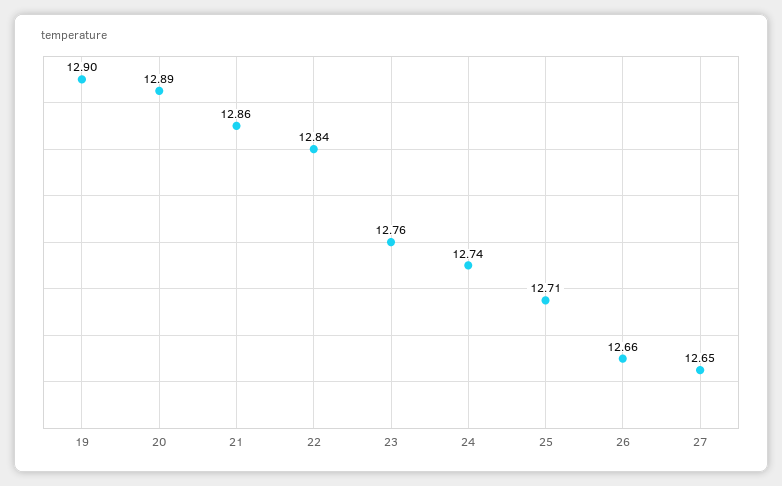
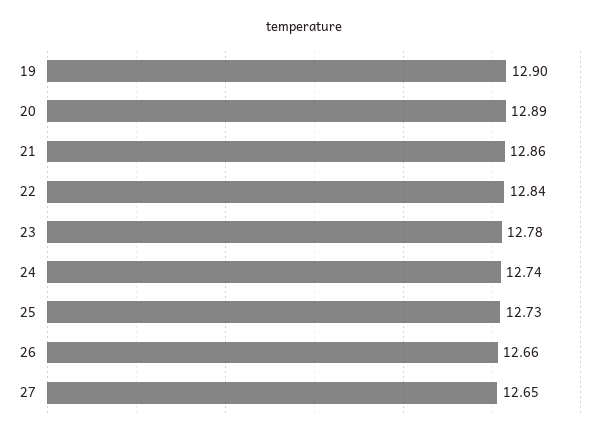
23: 12.76 -> 12.78
25: 12.71 -> 12.73

